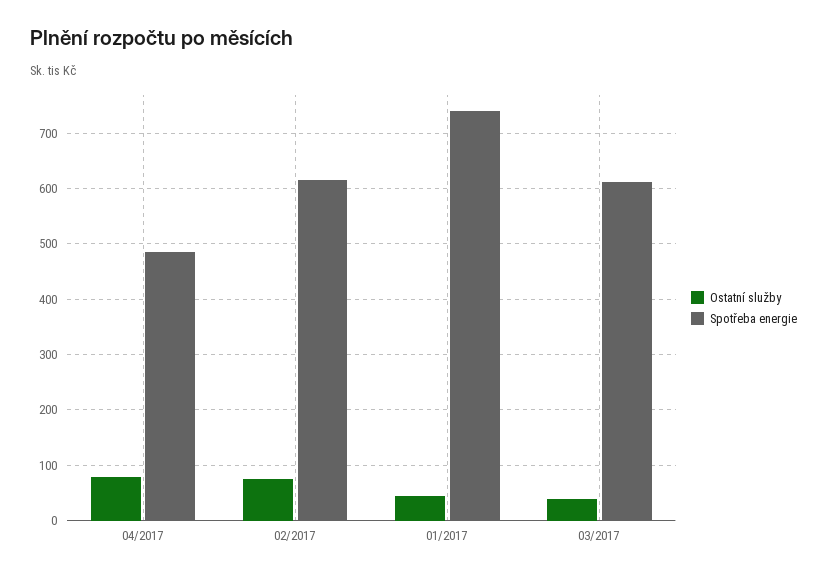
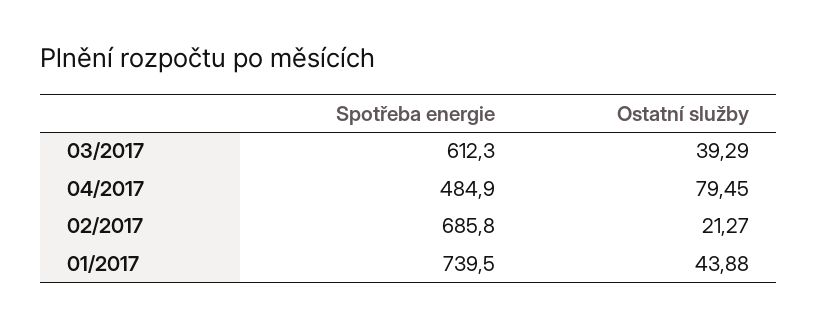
Ostatní služby, 02/2017: 80 -> 21.27
Spotřeba energie, 02/2017: 620 -> 685.8

